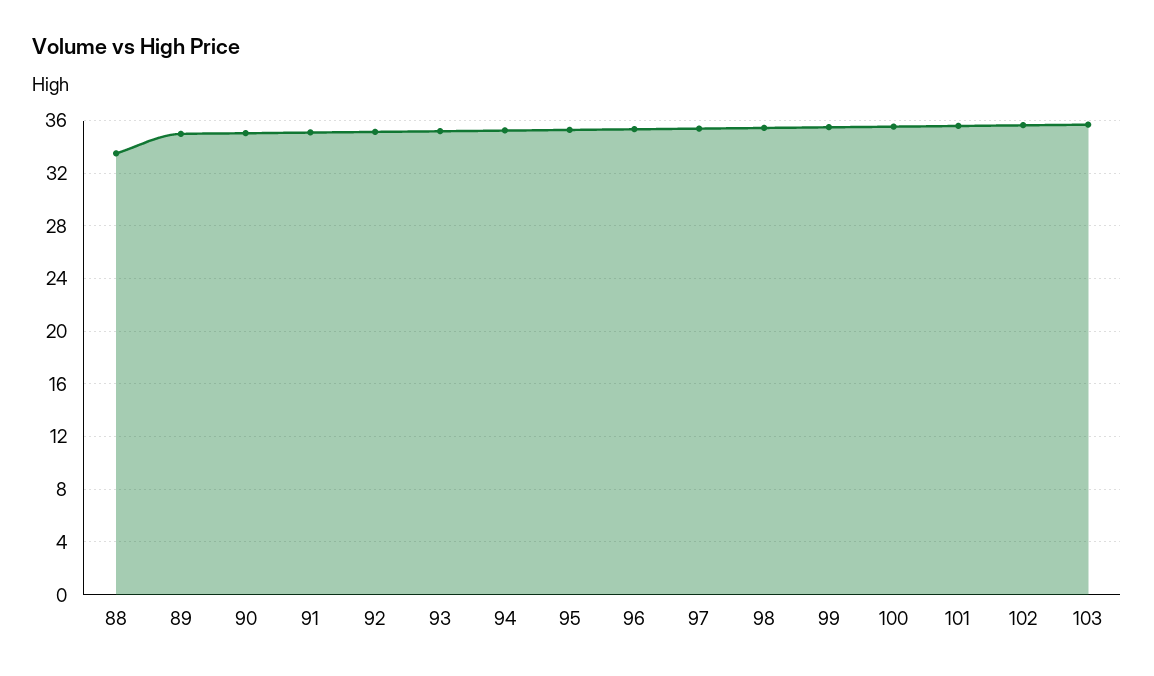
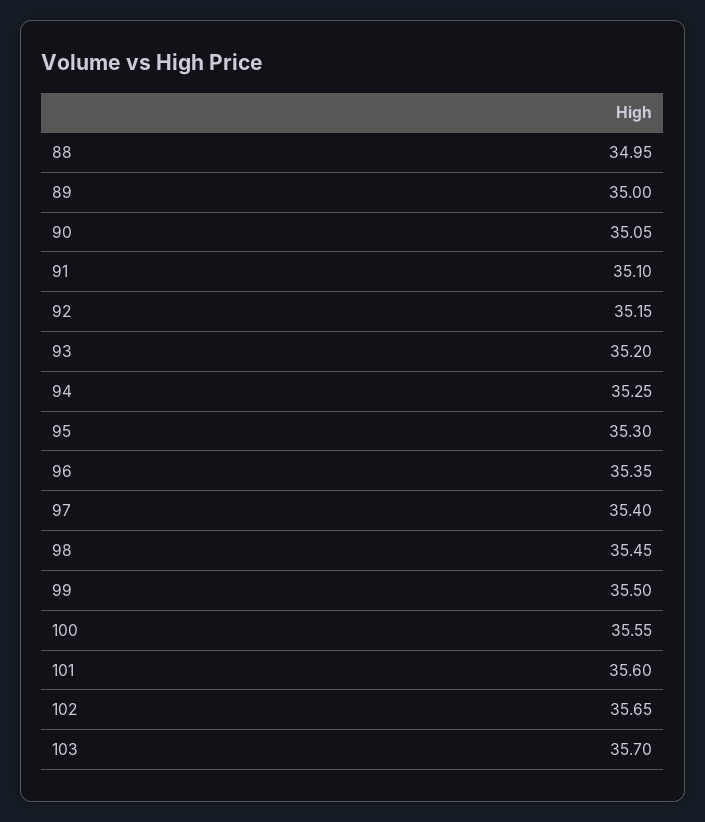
88: 33.5 -> 34.95

